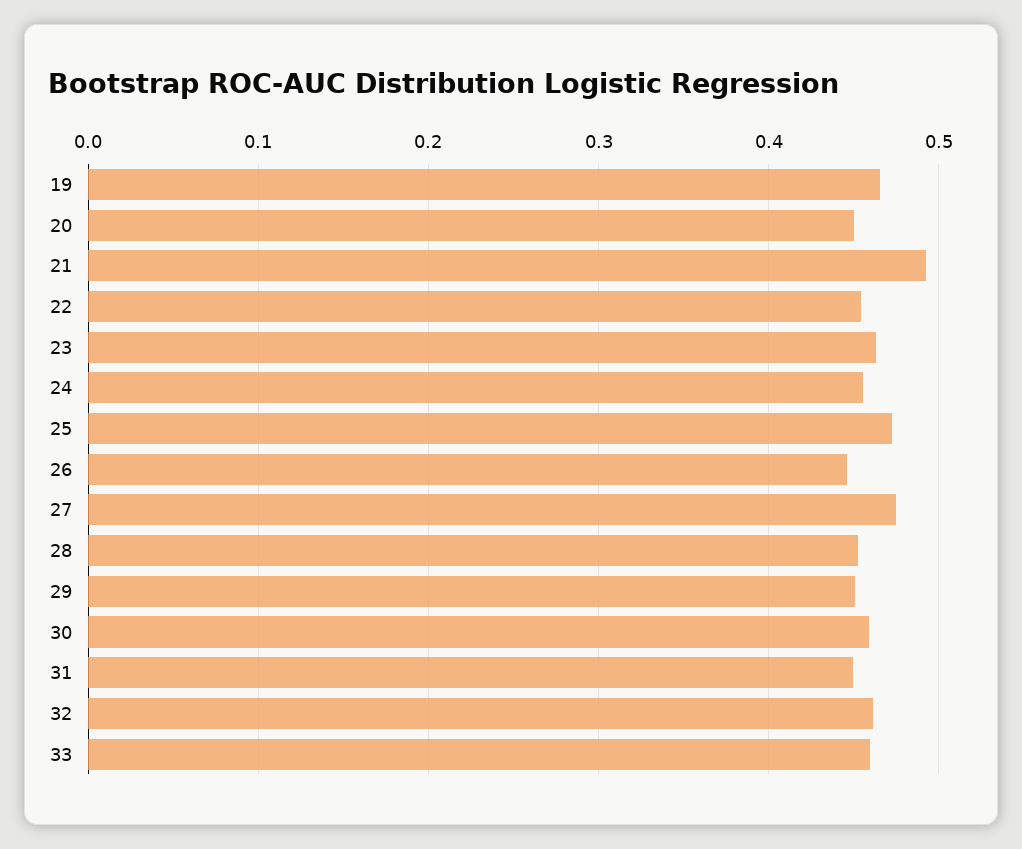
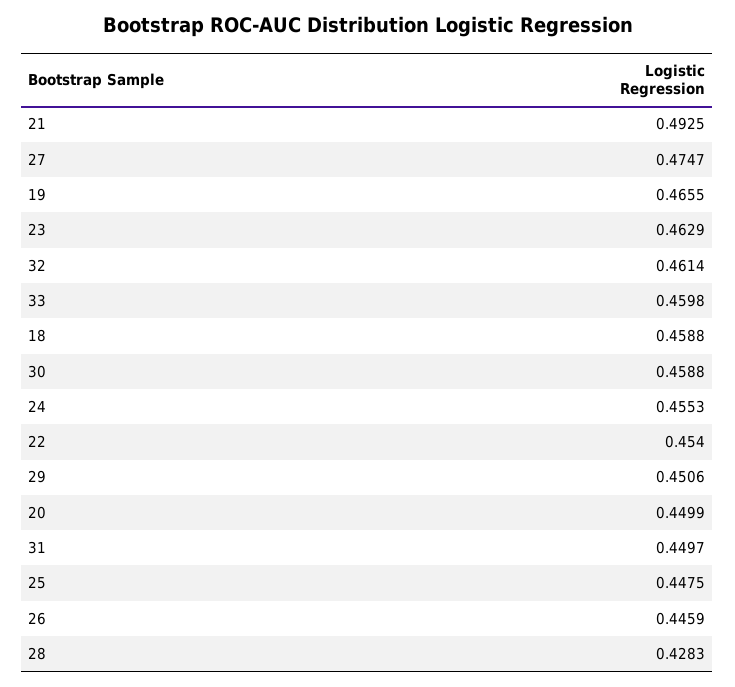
25: 0.47 -> 0.4475
28: 0.45 -> 0.4283
18: none -> 0.4588

